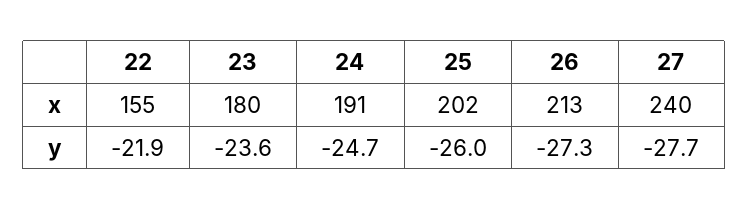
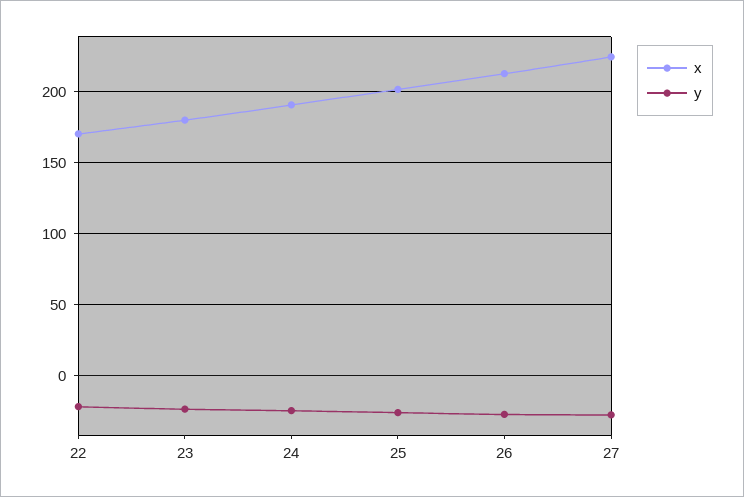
x, 22: 155 -> 170
x, 27: 240 -> 225

